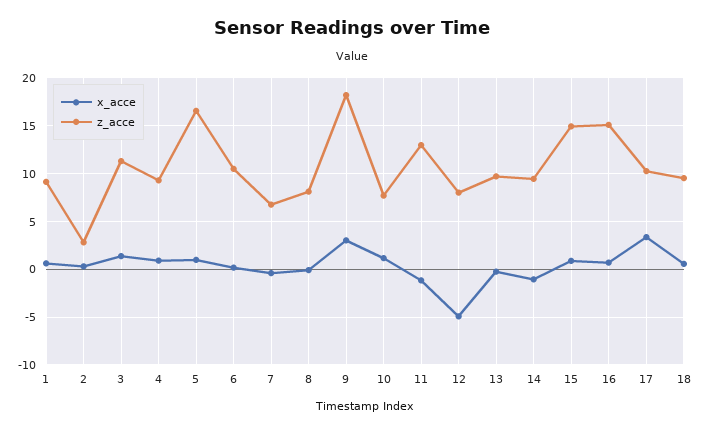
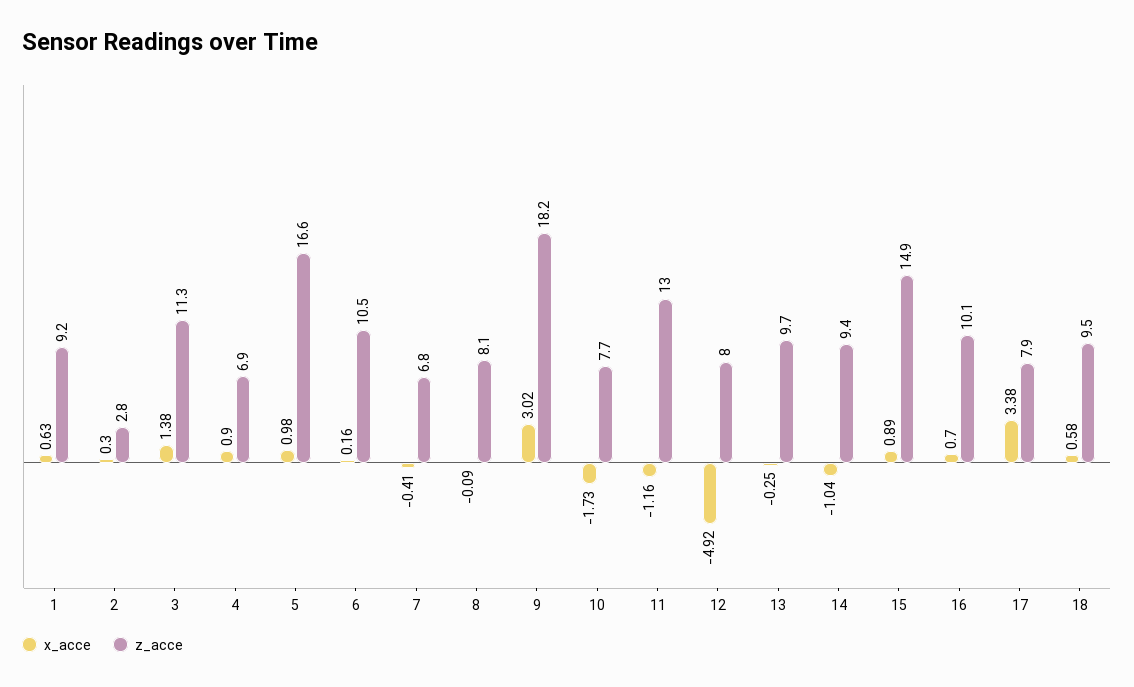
z_acce, 4: 9 -> 6.9
x_acce, 10: 1 -> -1.73
z_acce, 16: 15 -> 10.1
z_acce, 17: 10 -> 7.9

